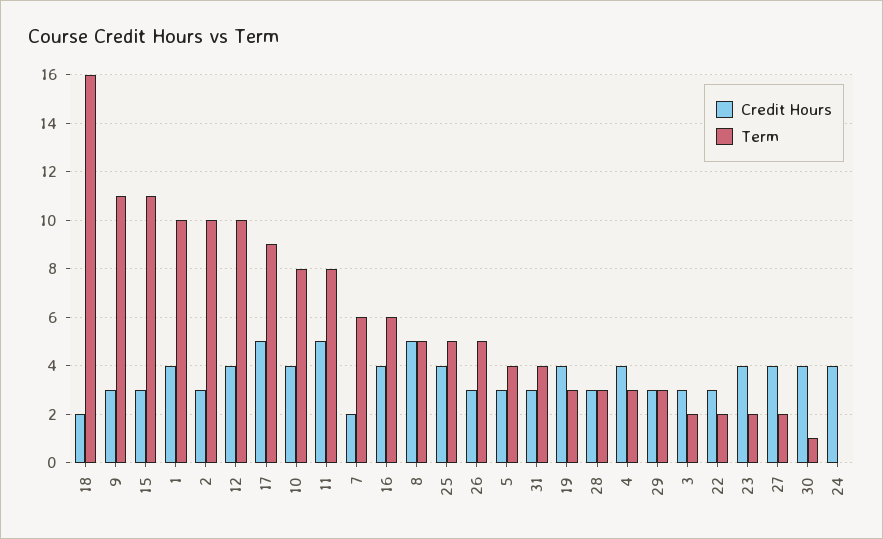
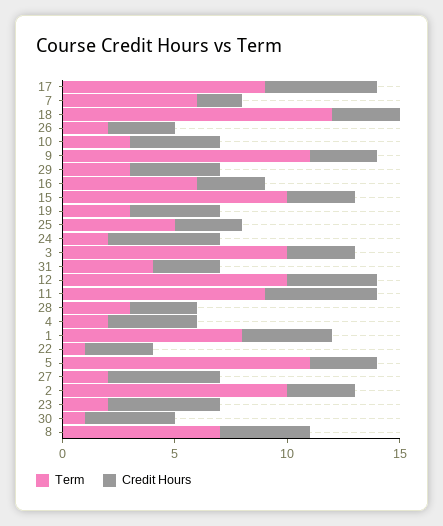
Credit Hours, 18: 2 -> 3
Term, 18: 16 -> 12
Term, 15: 11 -> 10
Term, 1: 10 -> 8
Term, 10: 8 -> 3
Term, 11: 8 -> 9
Credit Hours, 16: 4 -> 3
Credit Hours, 8: 5 -> 4
Term, 8: 5 -> 7
Credit Hours, 25: 4 -> 3
Term, 26: 5 -> 2
Term, 5: 4 -> 11
Term, 4: 3 -> 2
Credit Hours, 29: 3 -> 4
Term, 3: 2 -> 10
Term, 22: 2 -> 1
Credit Hours, 23: 4 -> 5
Credit Hours, 27: 4 -> 5
Credit Hours, 24: 4 -> 5
Term, 24: 0 -> 2

